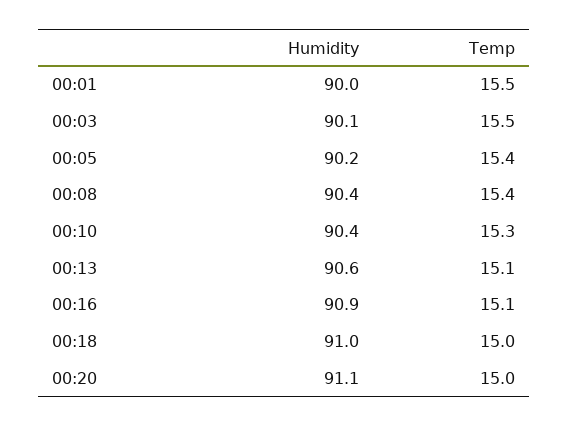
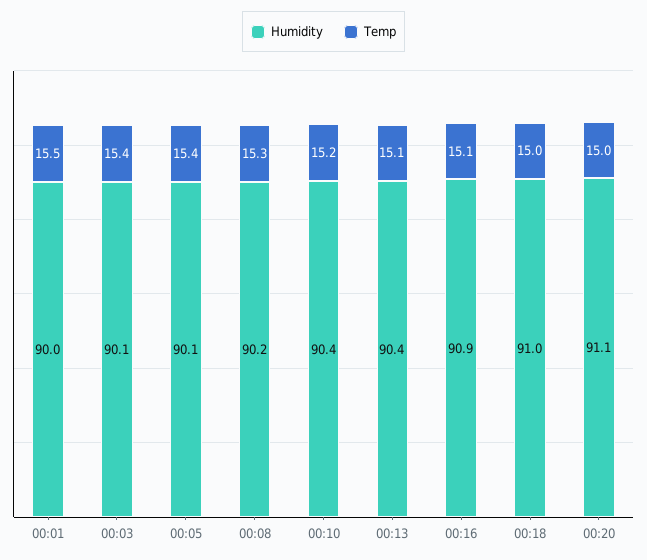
Temp, 00:03: 15.5 -> 15.4
Humidity, 00:05: 90.2 -> 90.1
Humidity, 00:08: 90.4 -> 90.2
Temp, 00:08: 15.4 -> 15.3
Temp, 00:10: 15.3 -> 15.2
Humidity, 00:13: 90.6 -> 90.4

